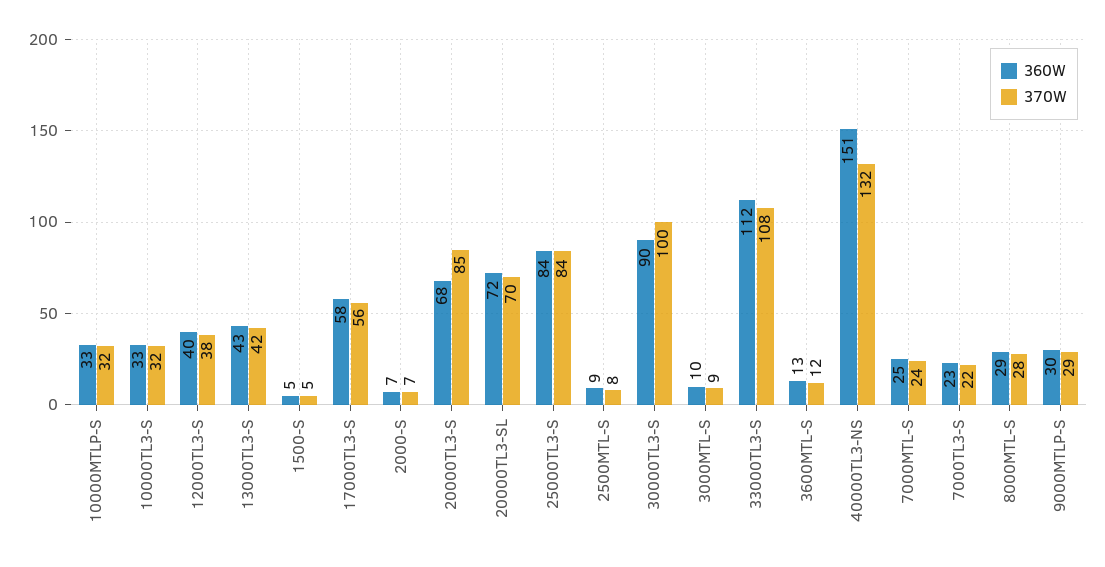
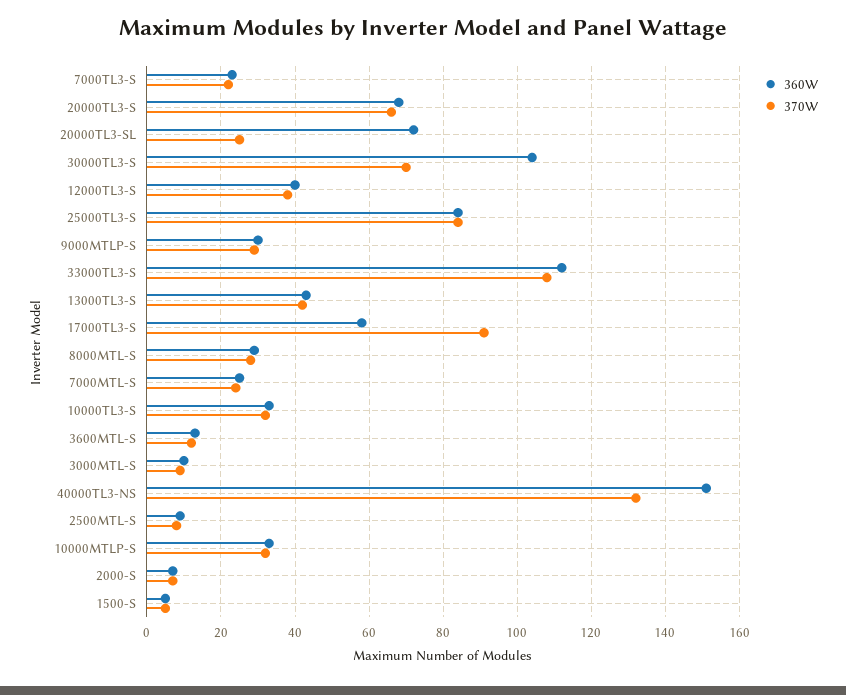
370W, 17000TL3-S: 56 -> 90
370W, 20000TL3-S: 85 -> 65
370W, 20000TL3-SL: 70 -> 25
360W, 30000TL3-S: 90 -> 105
370W, 30000TL3-S: 100 -> 70

